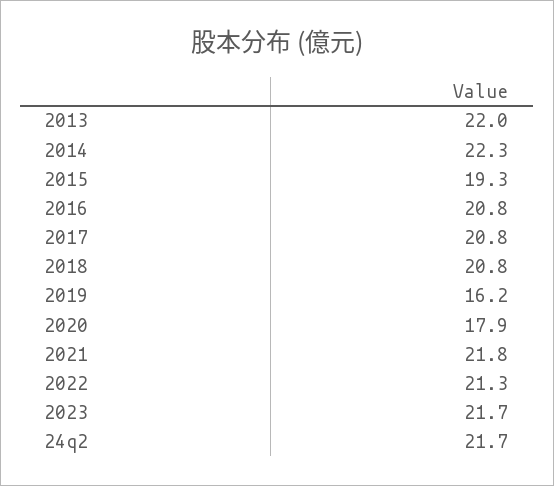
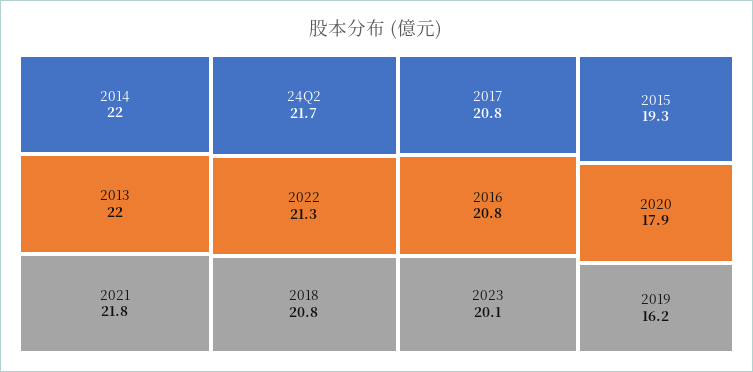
2014: 22.3 -> 22
2023: 21.7 -> 20.1

